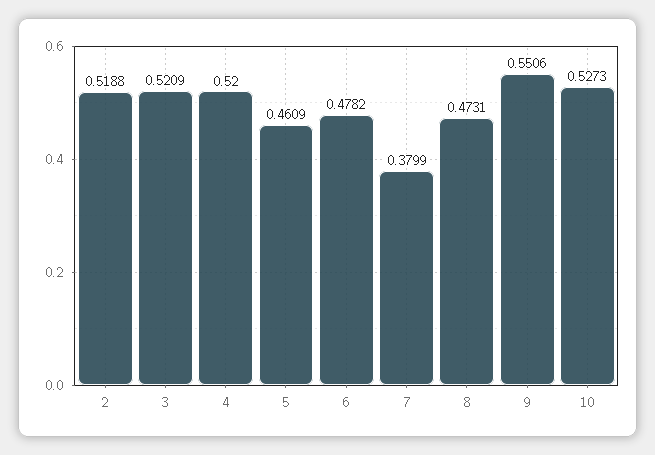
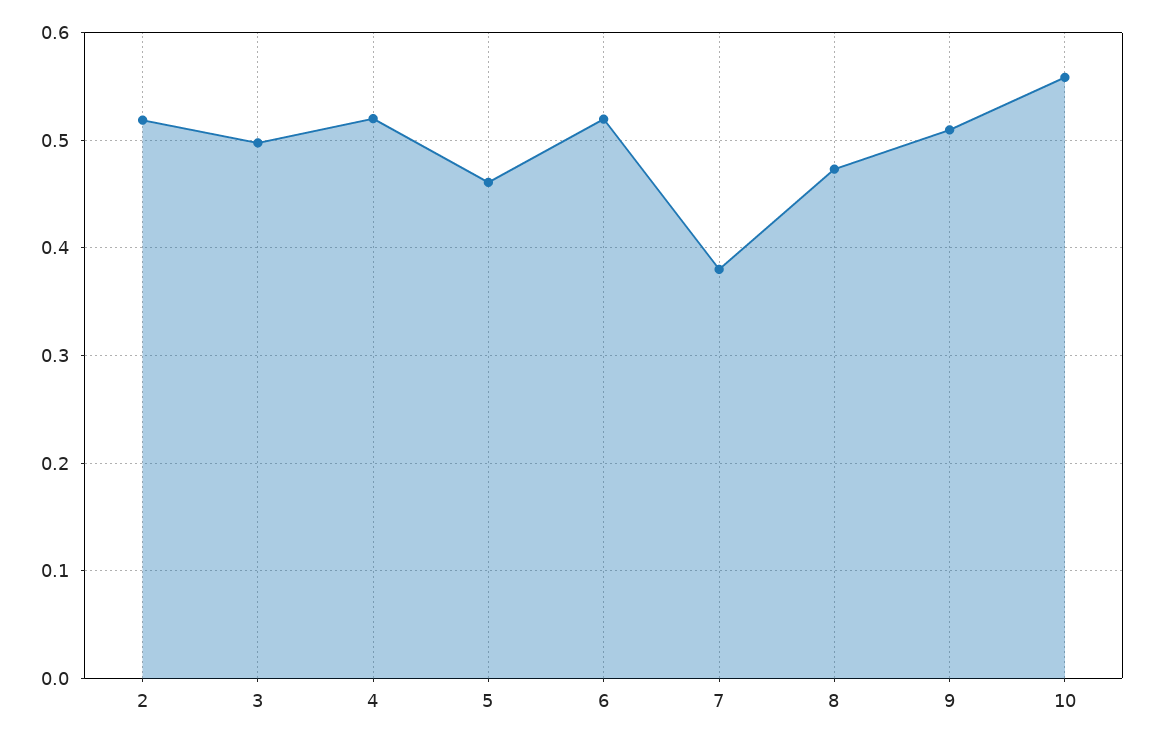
3: 0.5209 -> 0.5
6: 0.4782 -> 0.52
9: 0.5506 -> 0.51
10: 0.5273 -> 0.56

